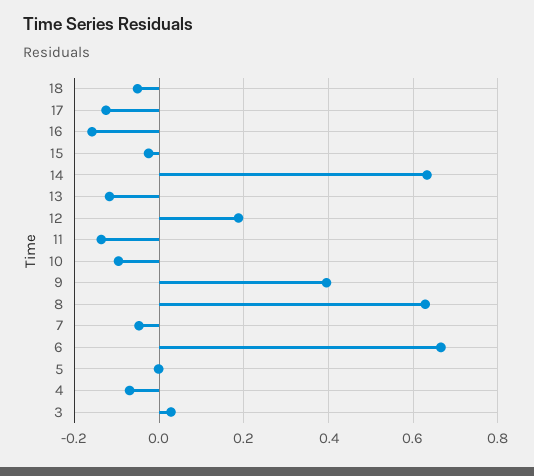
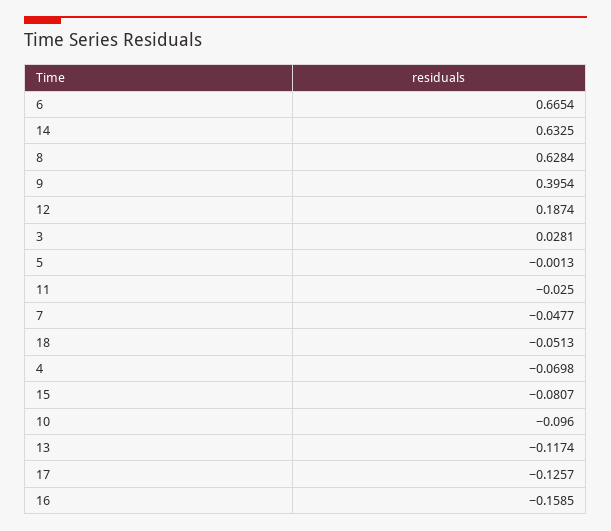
15: -0.02 -> -0.0807
11: -0.14 -> -0.025

